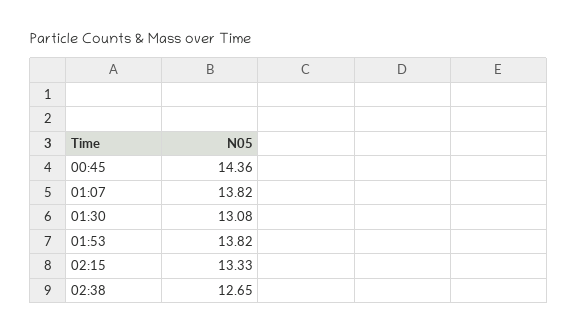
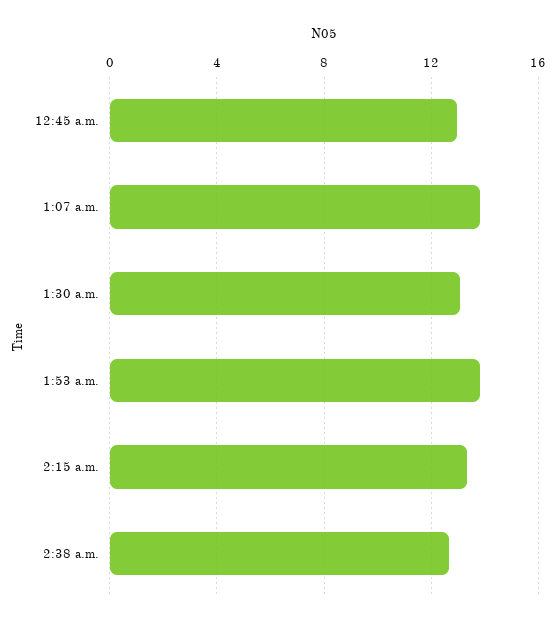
00:45: 14.36 -> 13

